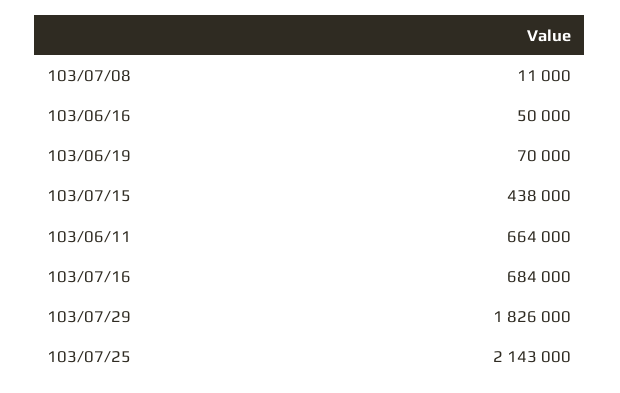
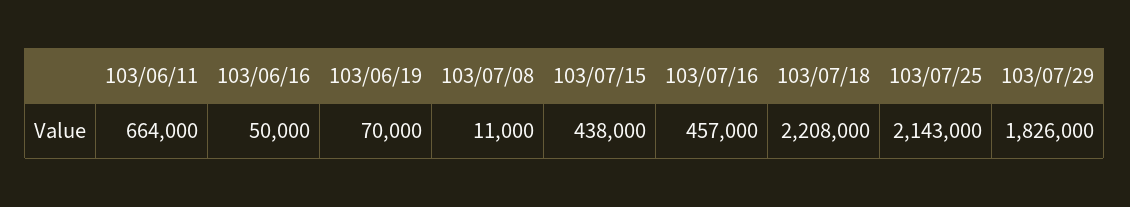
103/07/16: 684000 -> 457000
103/07/18: none -> 2208000

